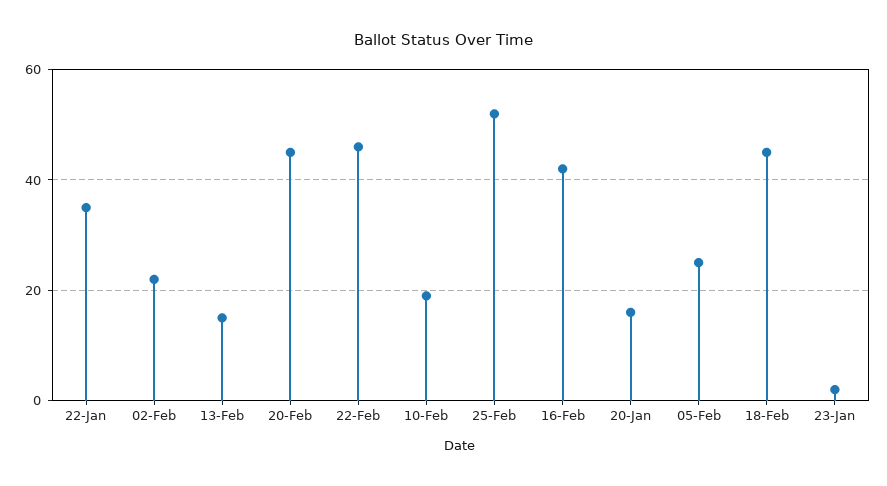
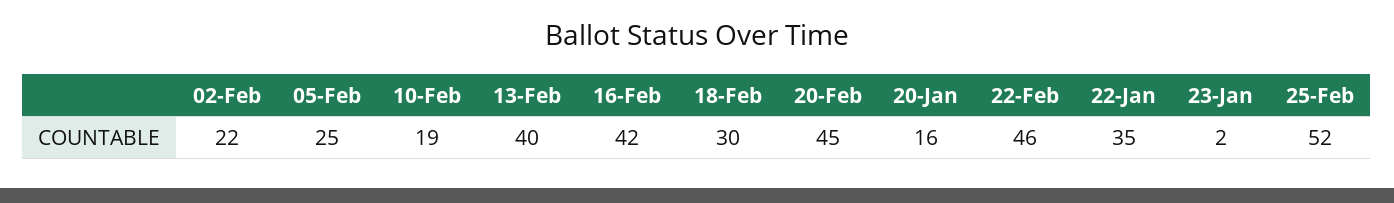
13-Feb: 15 -> 40
18-Feb: 45 -> 30

